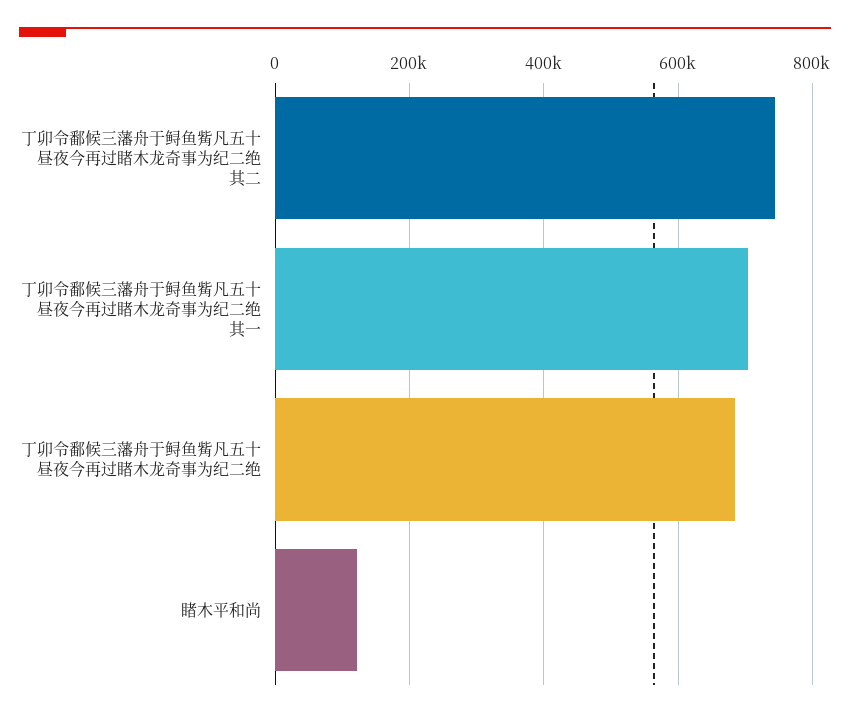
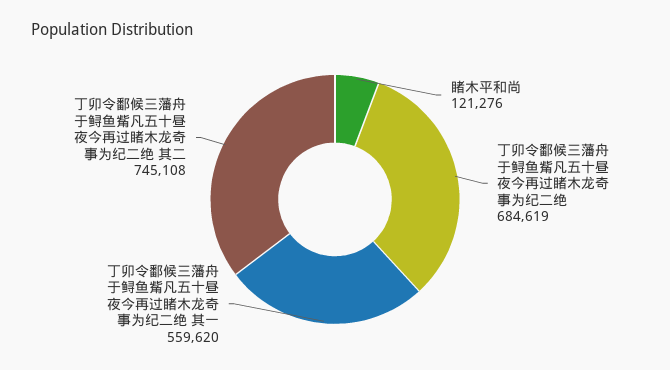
丁卯令鄱候三藩舟于鲟鱼觜凡五十昼夜今再过睹木龙奇事为纪二绝 其一: 700000 -> 559620

